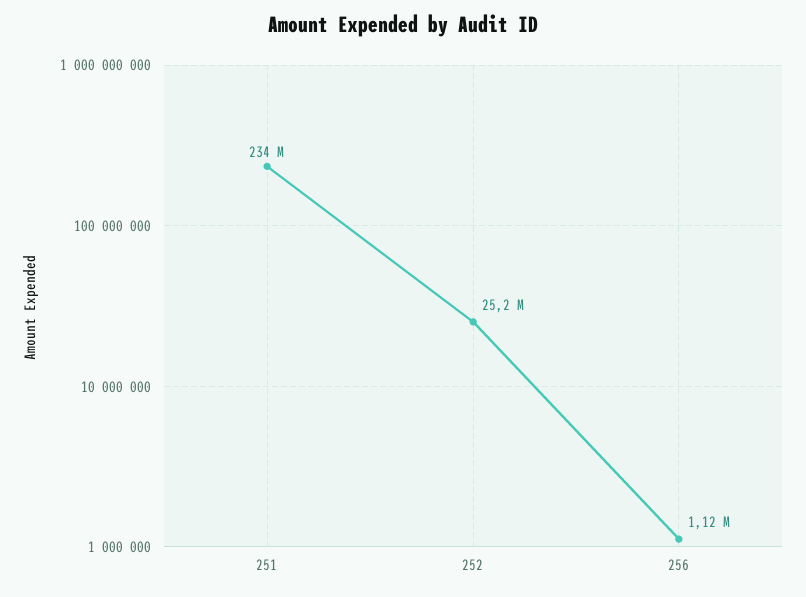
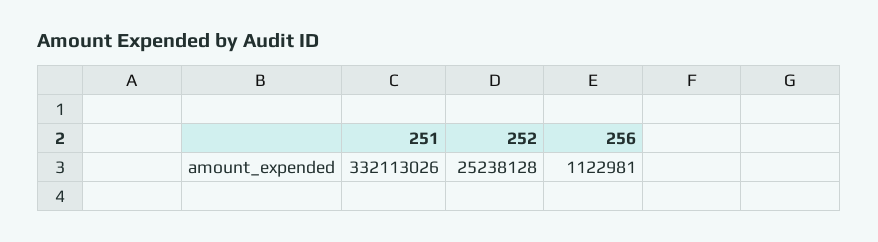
251: 234000000 -> 332113026

